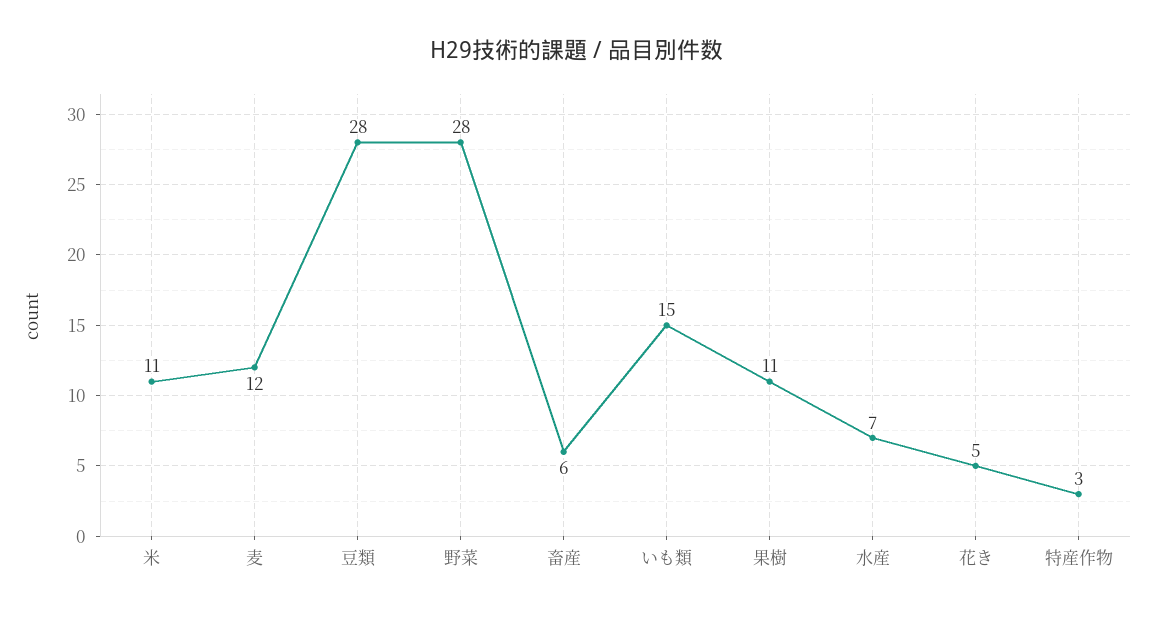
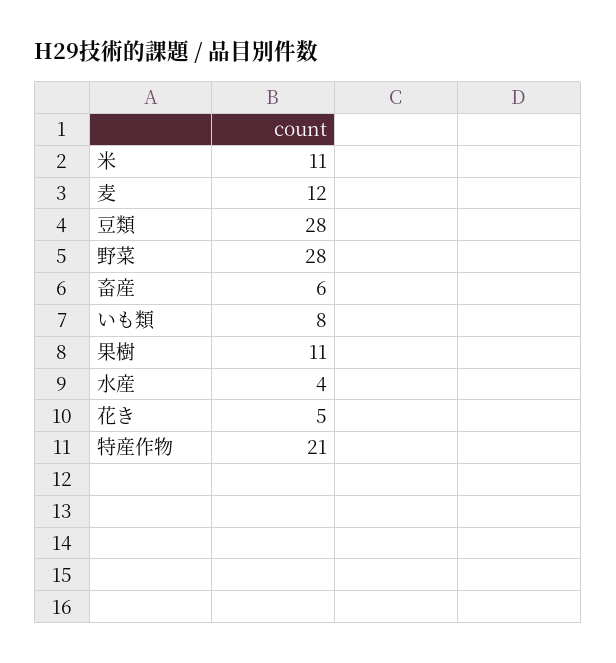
いも類: 15 -> 8
水産: 7 -> 4
特産作物: 3 -> 21

